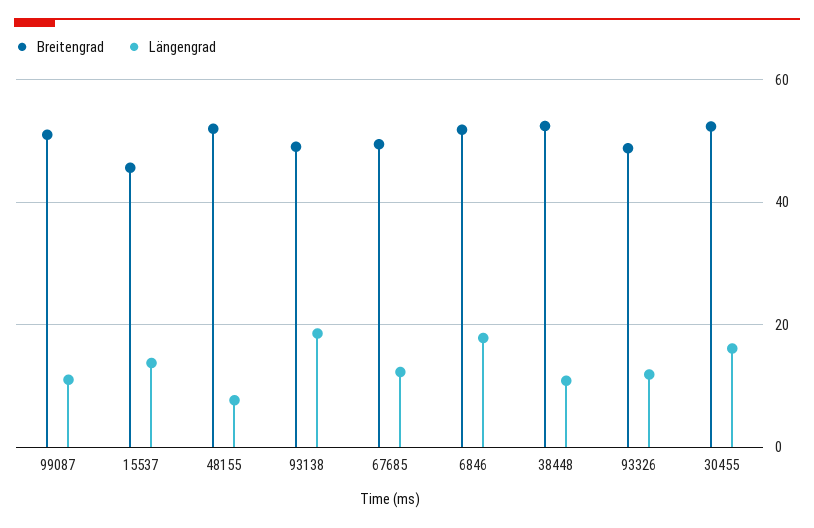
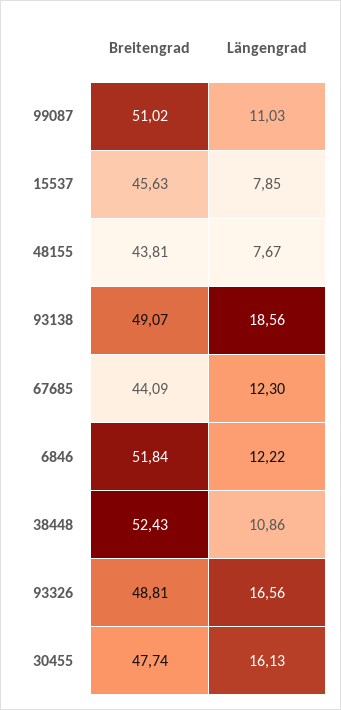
Längengrad, 15537: 14 -> 7.85
Breitengrad, 48155: 52 -> 43.81
Breitengrad, 67685: 50 -> 44.09
Längengrad, 6846: 18 -> 12.22
Längengrad, 93326: 12 -> 16.56
Breitengrad, 30455: 52 -> 47.74

